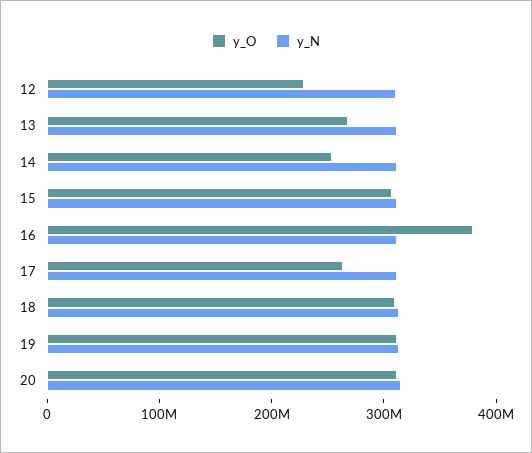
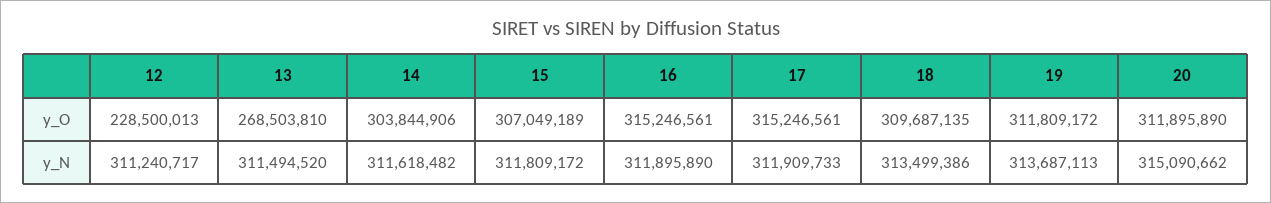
y_O, 14: 260000000 -> 303844906
y_O, 16: 380000000 -> 315246561
y_O, 17: 260000000 -> 315246561

